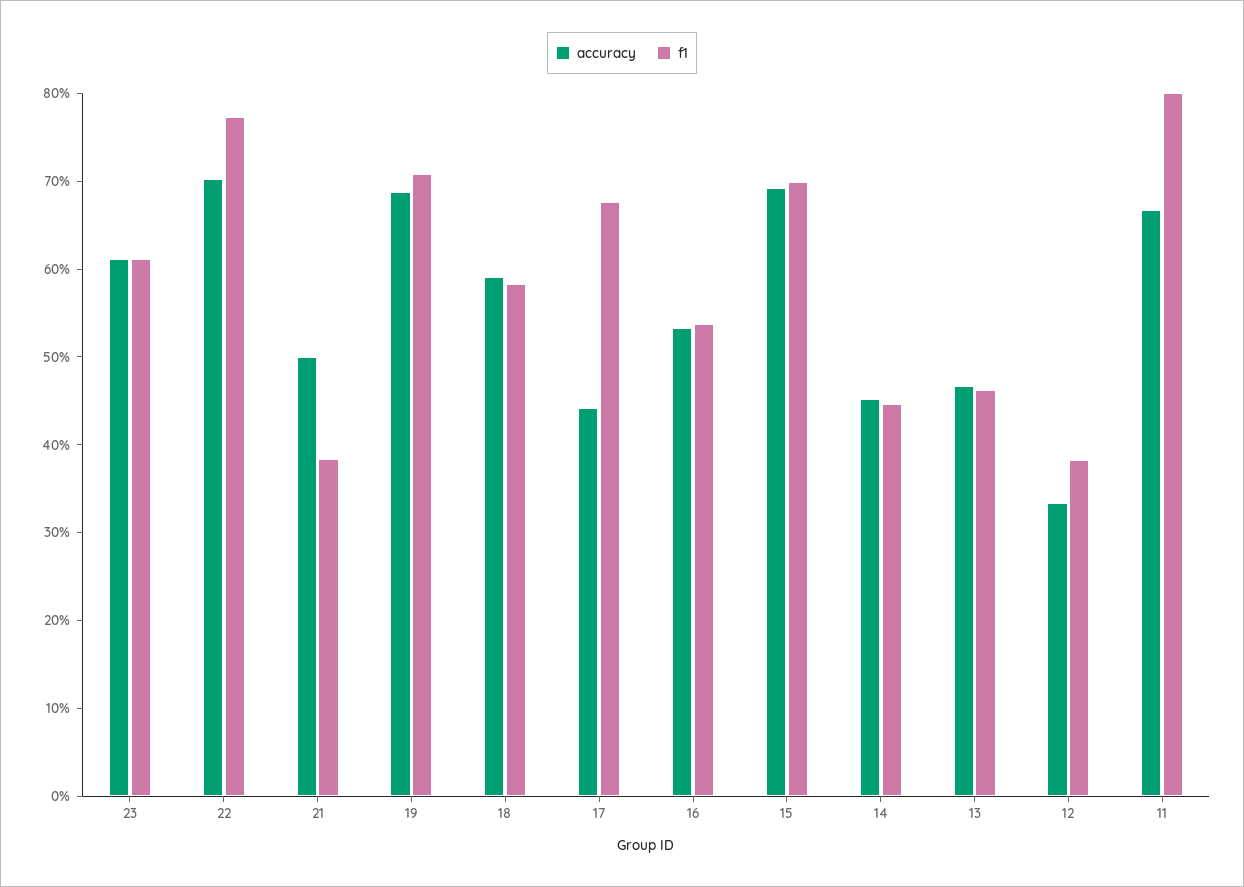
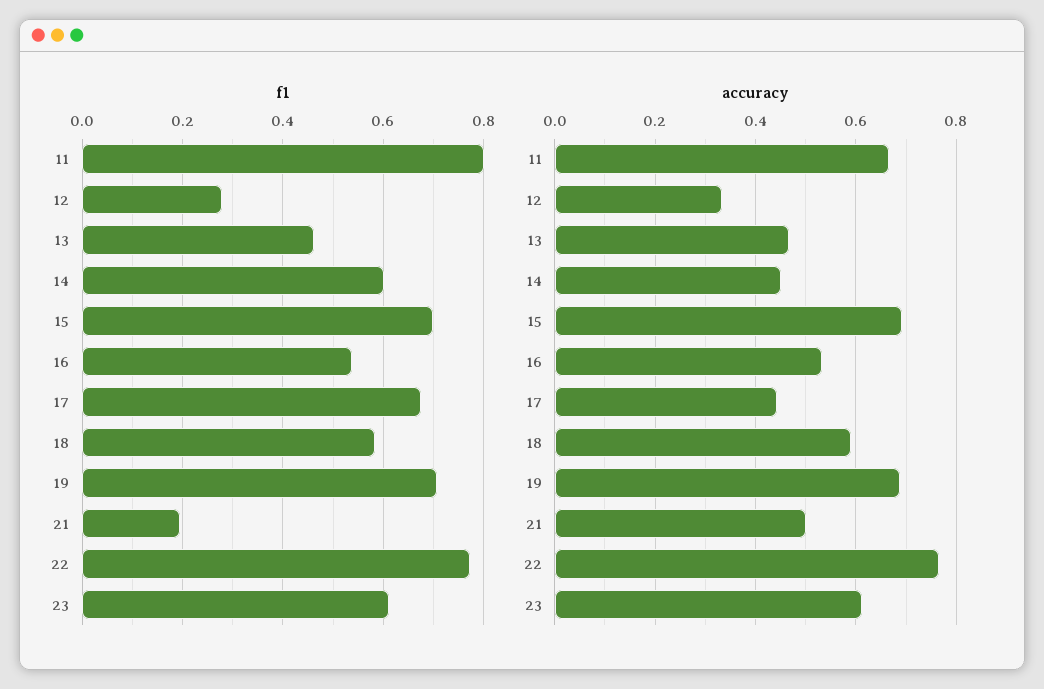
accuracy, 22: 0.7 -> 0.76
f1, 21: 0.38 -> 0.2
f1, 14: 0.44 -> 0.6
f1, 12: 0.38 -> 0.28

